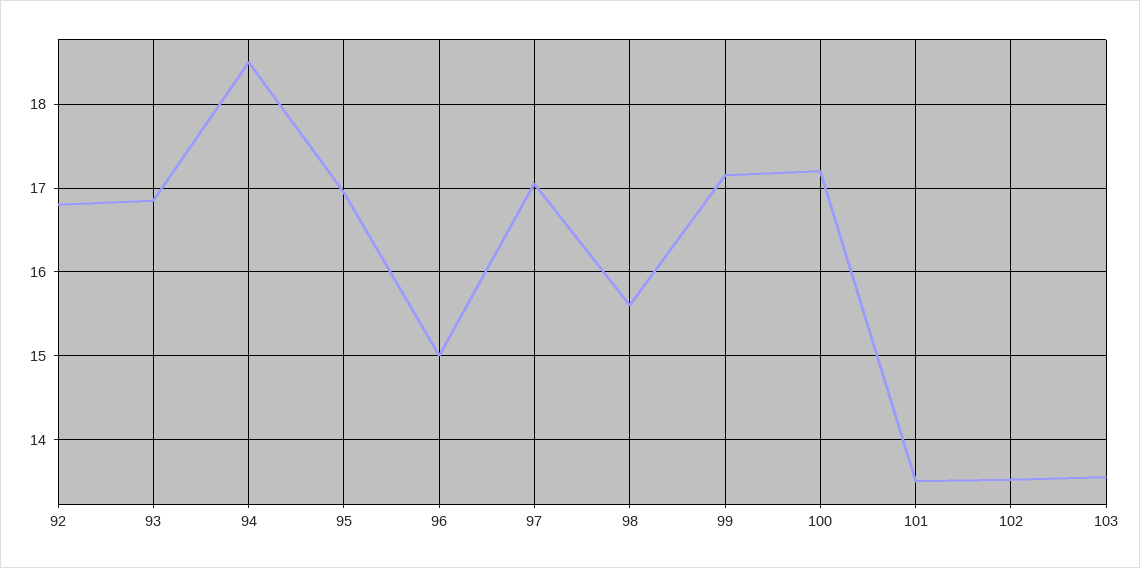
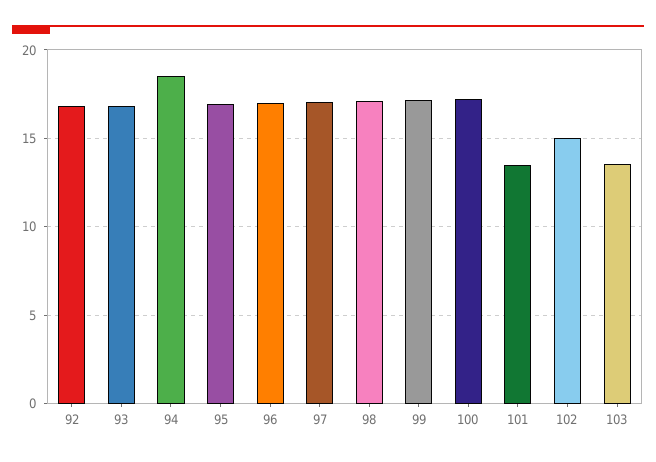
96: 15 -> 17
98: 15.6 -> 17
102: 13.5 -> 15

